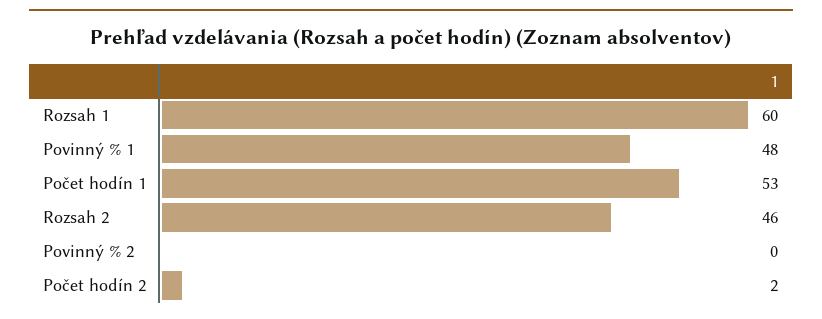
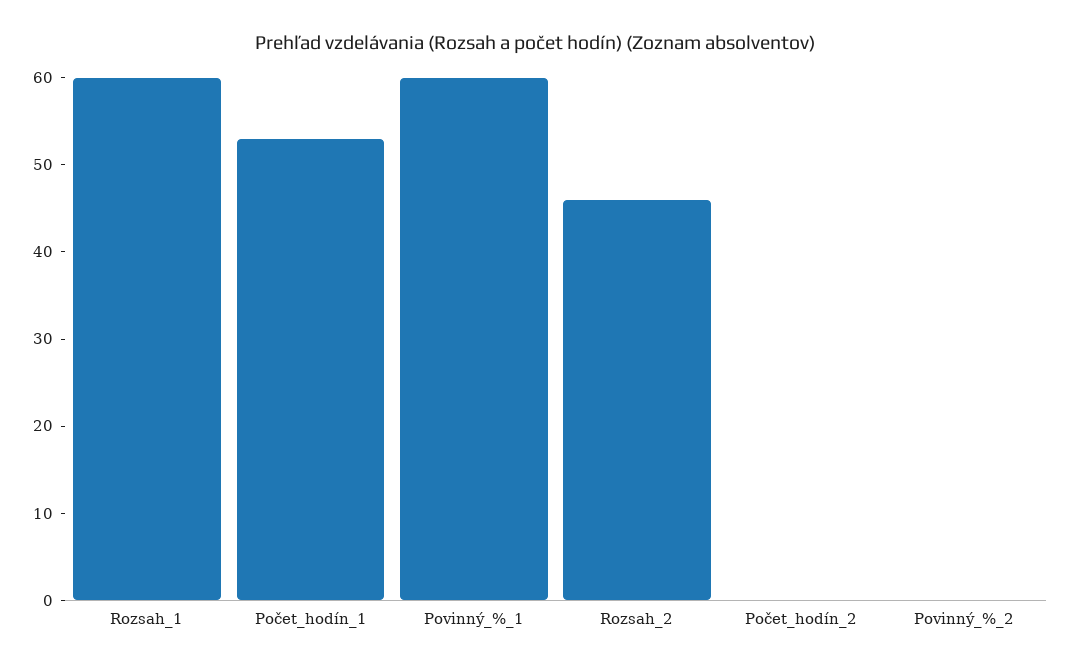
Povinný % 1: 48 -> 60
Počet hodín 2: 2 -> 0

